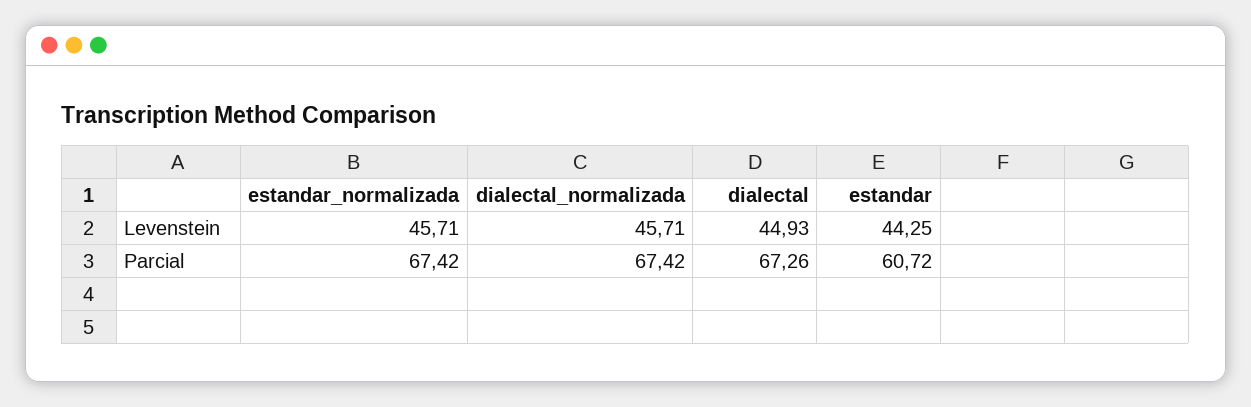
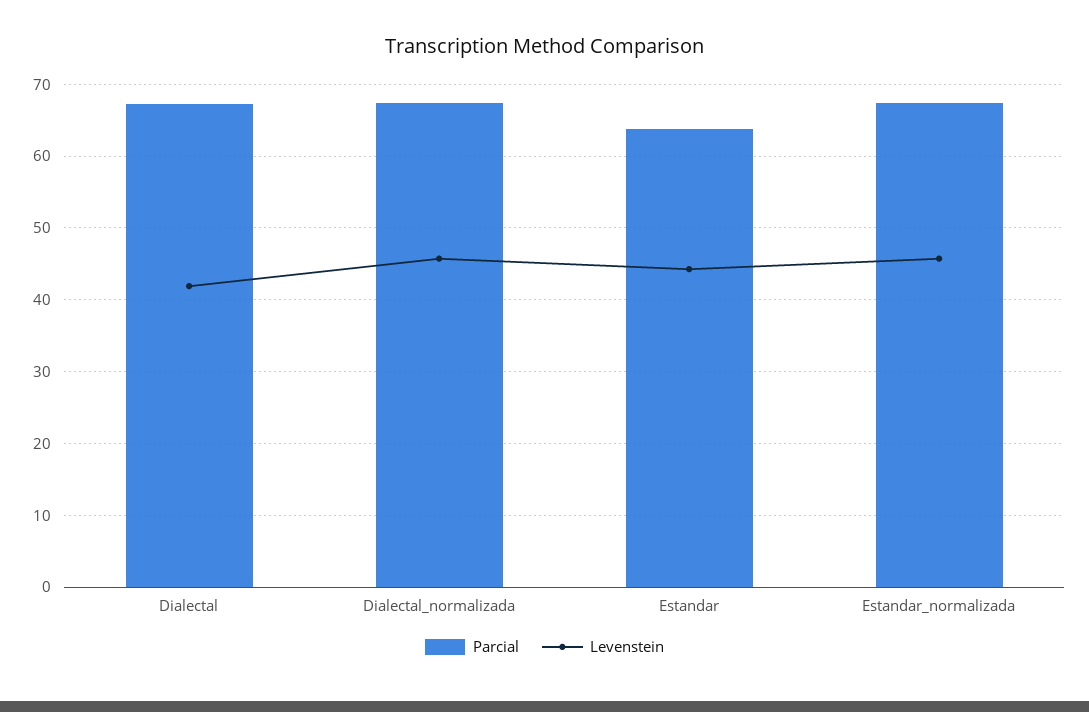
Levenstein, dialectal: 44.93 -> 42
Parcial, estandar: 60.72 -> 64

